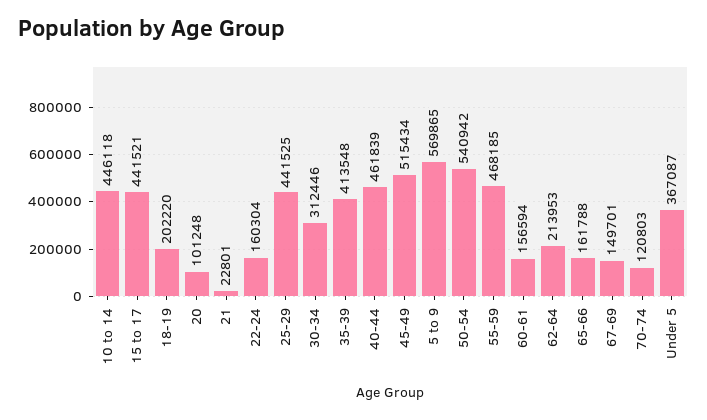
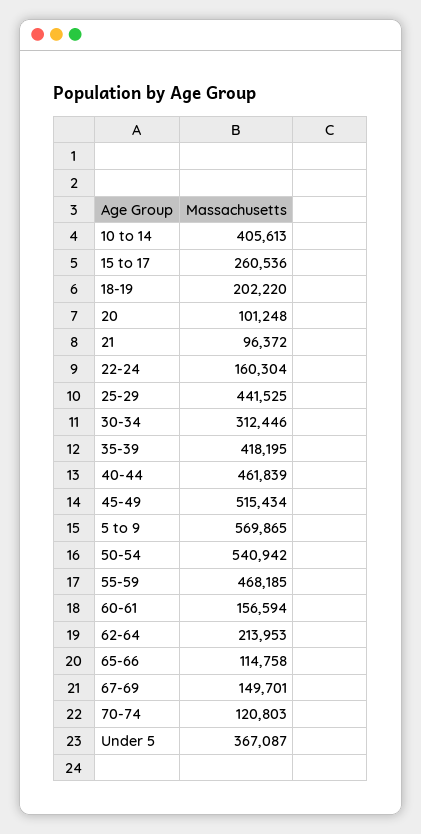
10 to 14: 446118 -> 405613
15 to 17: 441521 -> 260536
21: 22801 -> 96372
35-39: 413548 -> 418195
65-66: 161788 -> 114758

